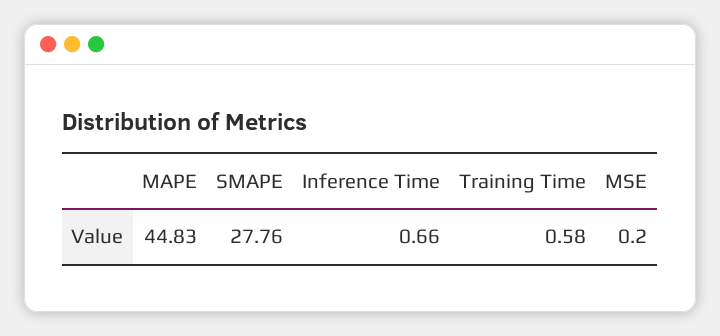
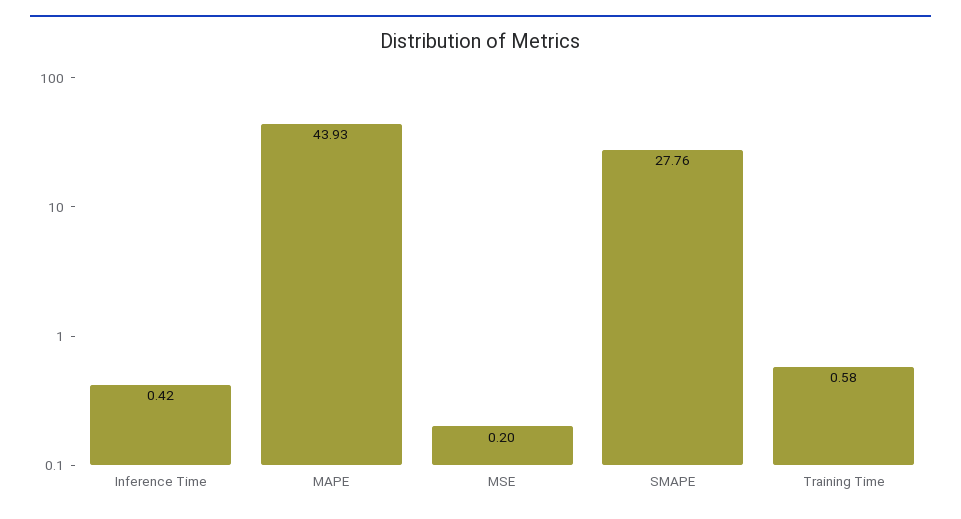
MAPE: 44.83 -> 43.93
Inference Time: 0.66 -> 0.42

